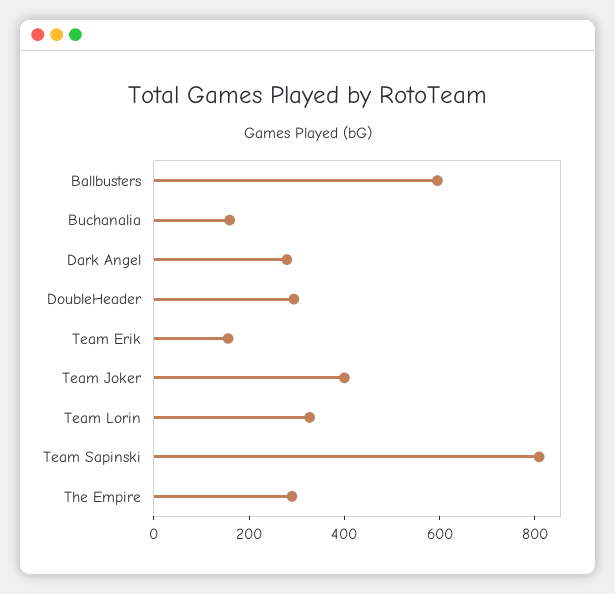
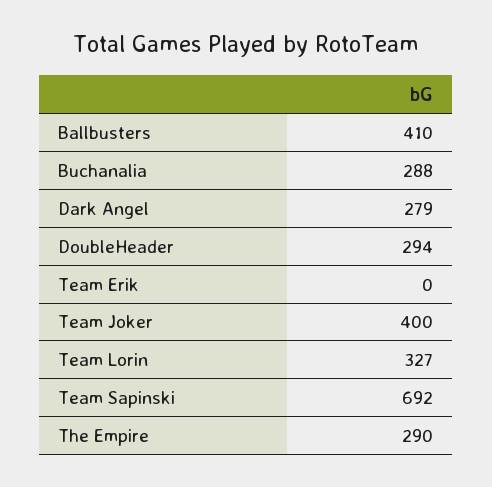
Ballbusters: 600 -> 410
Buchanalia: 150 -> 288
Team Erik: 150 -> 0
Team Sapinski: 800 -> 692

